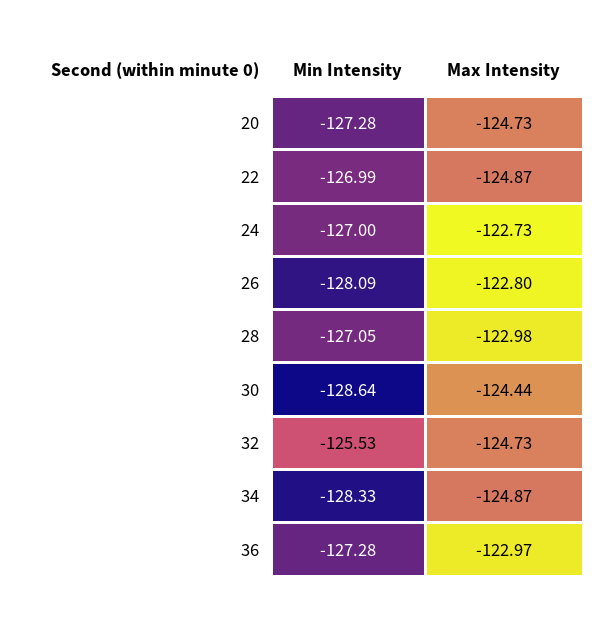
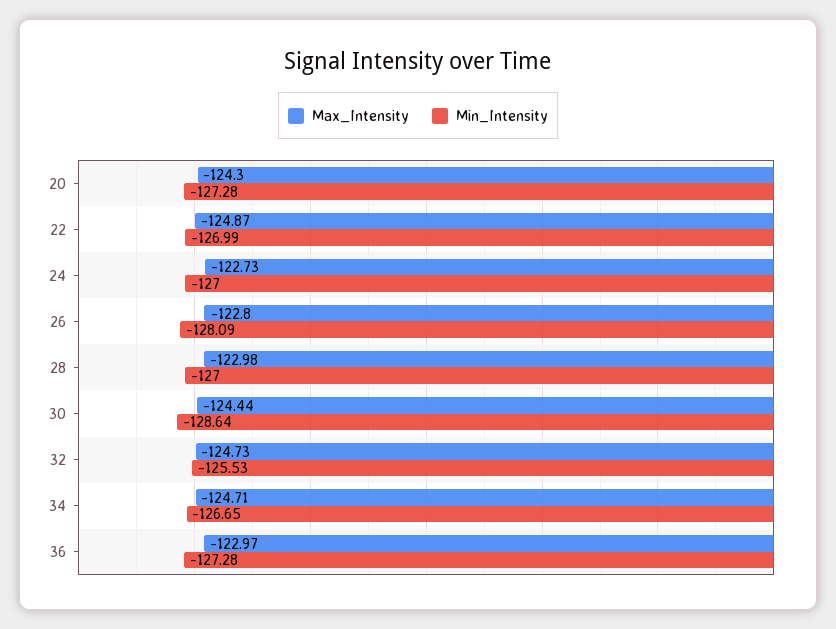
Max Intensity, 20: -124.73 -> -124.3
Min Intensity, 28: -127.05 -> -127
Min Intensity, 34: -128.33 -> -126.65
Max Intensity, 34: -124.87 -> -124.71

